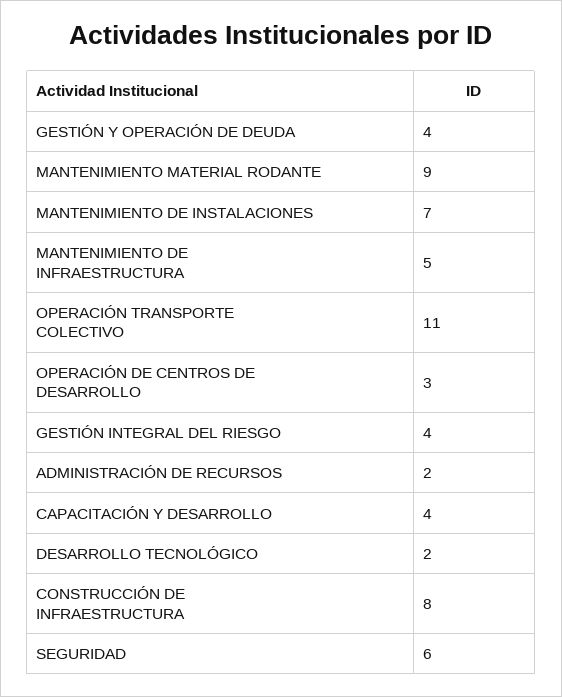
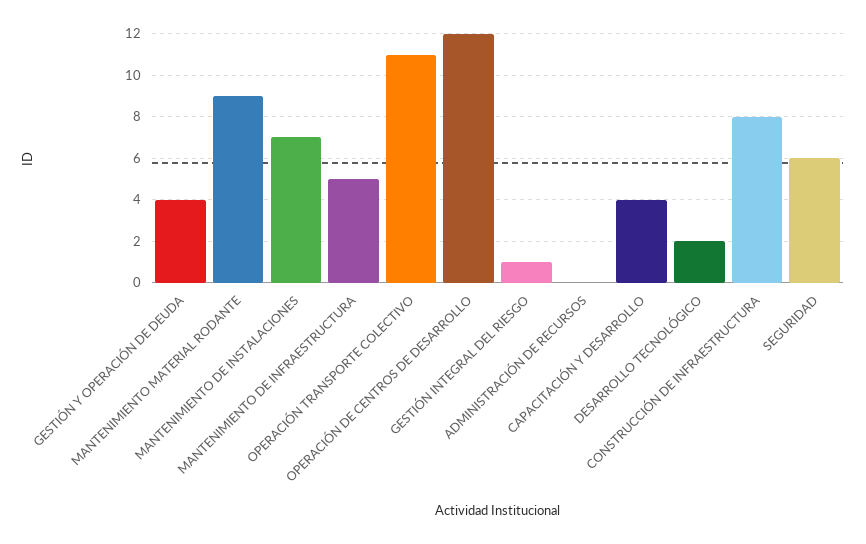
OPERACIÓN DE CENTROS DE DESARROLLO: 3 -> 12
GESTIÓN INTEGRAL DEL RIESGO: 4 -> 1
ADMINISTRACIÓN DE RECURSOS: 2 -> 0

